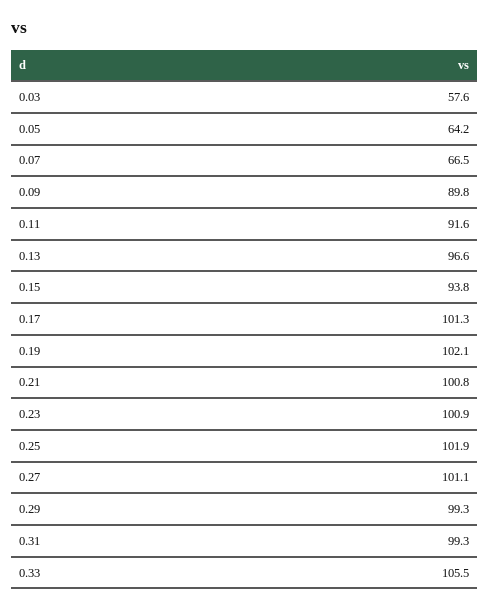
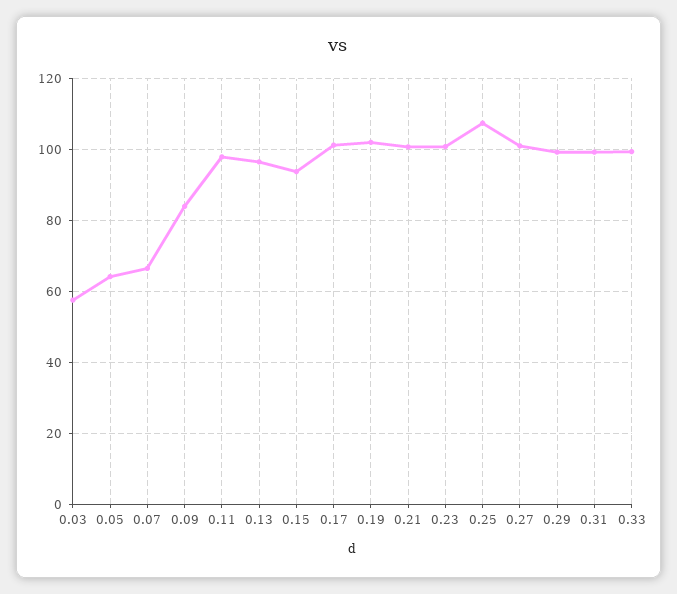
0.09: 89.8 -> 84
0.11: 91.6 -> 98
0.25: 101.9 -> 108
0.33: 105.5 -> 100

